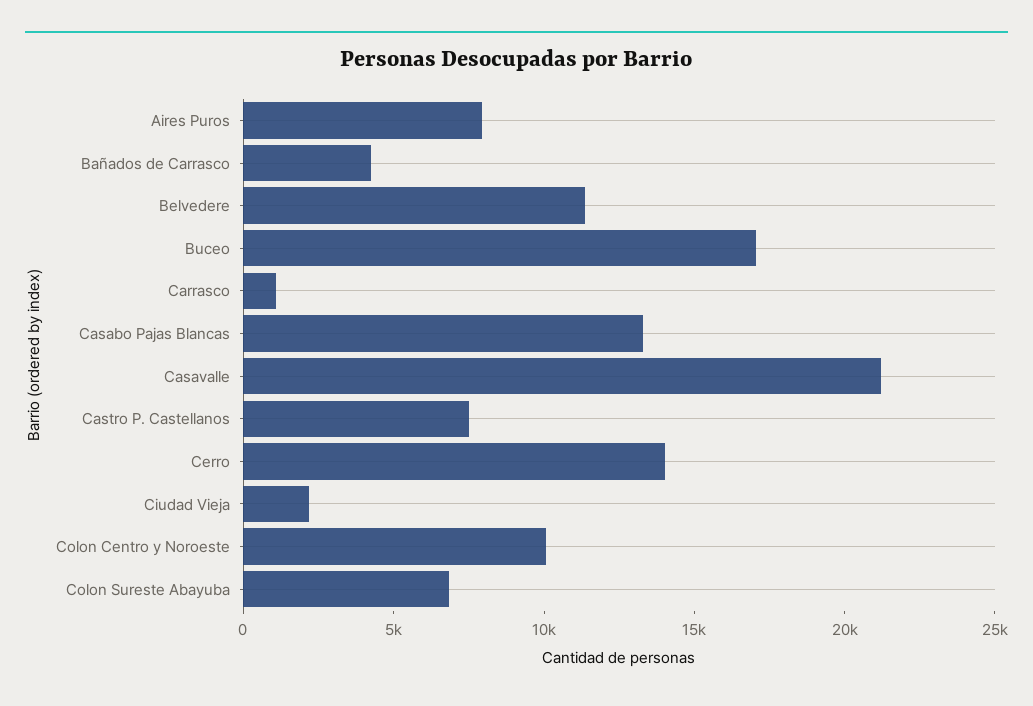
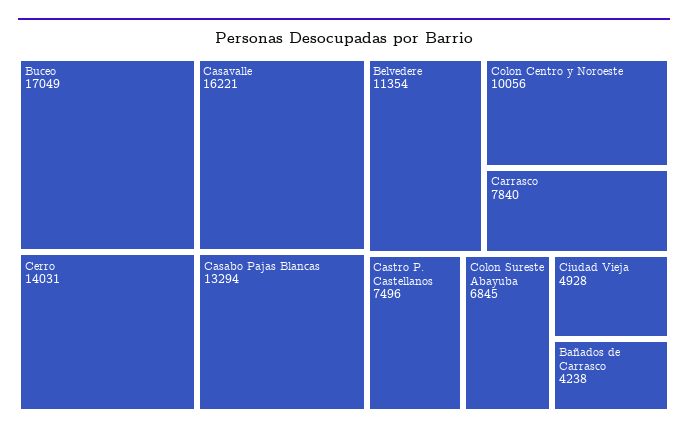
Aires Puros: 8000 -> none
Carrasco: 1000 -> 7840
Casavalle: 21000 -> 16221
Ciudad Vieja: 2000 -> 4928

